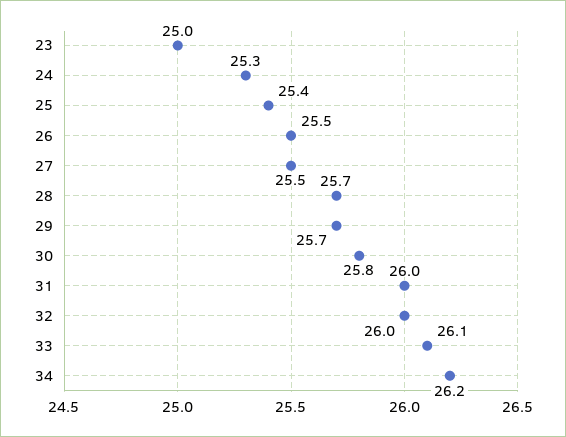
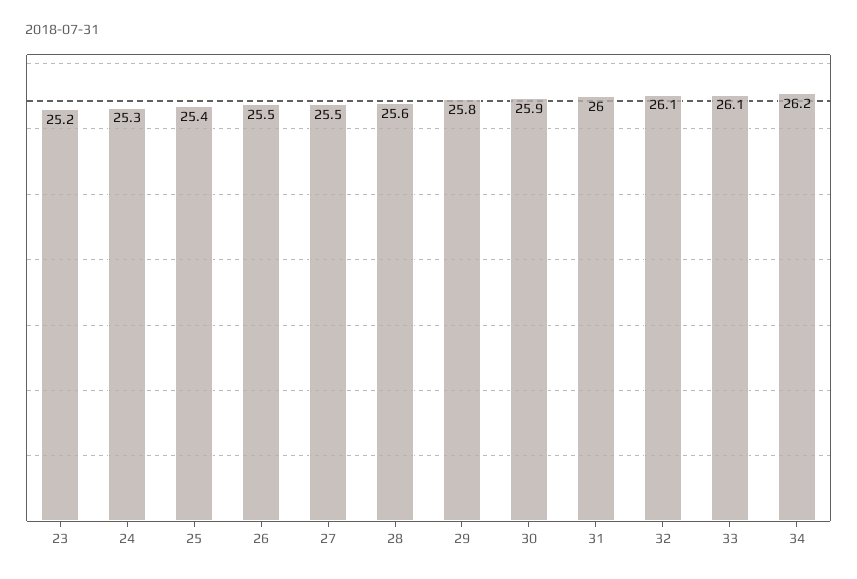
23: 25 -> 25.2
28: 25.7 -> 25.6
29: 25.7 -> 25.8
30: 25.8 -> 25.9
32: 26 -> 26.1

